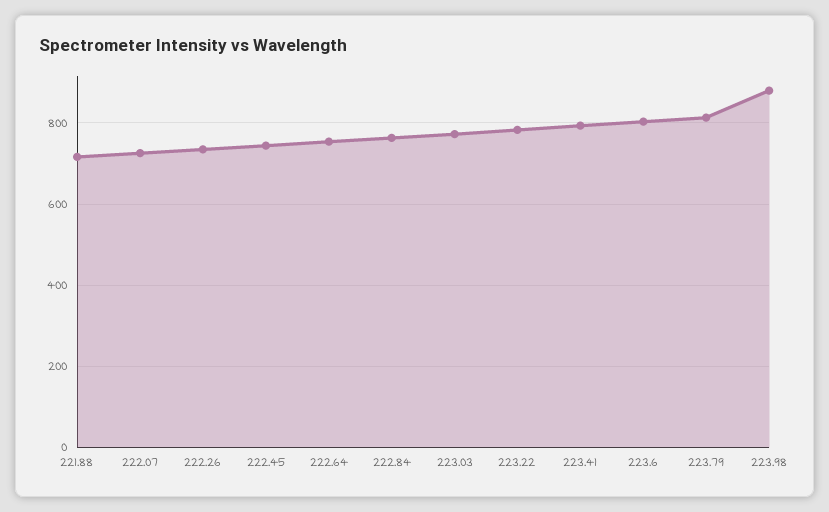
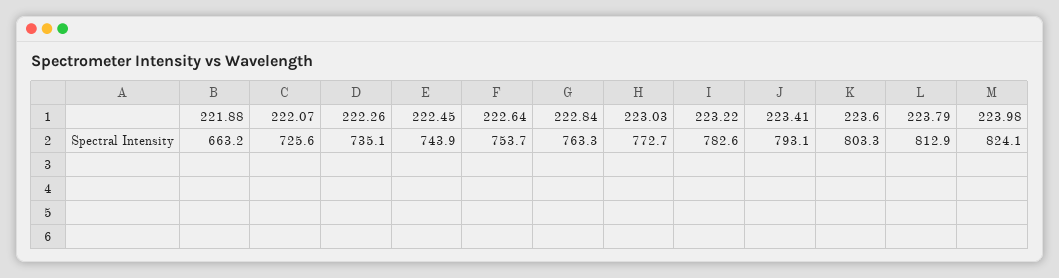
221.88: 720 -> 663.2
223.98: 880 -> 824.1

